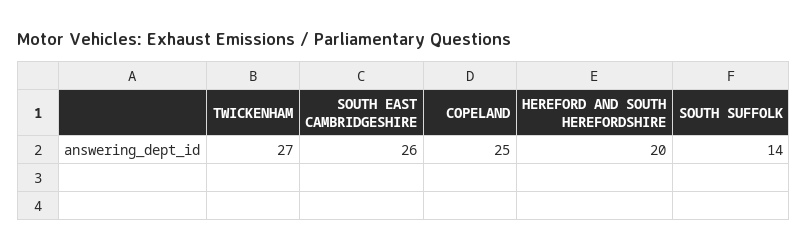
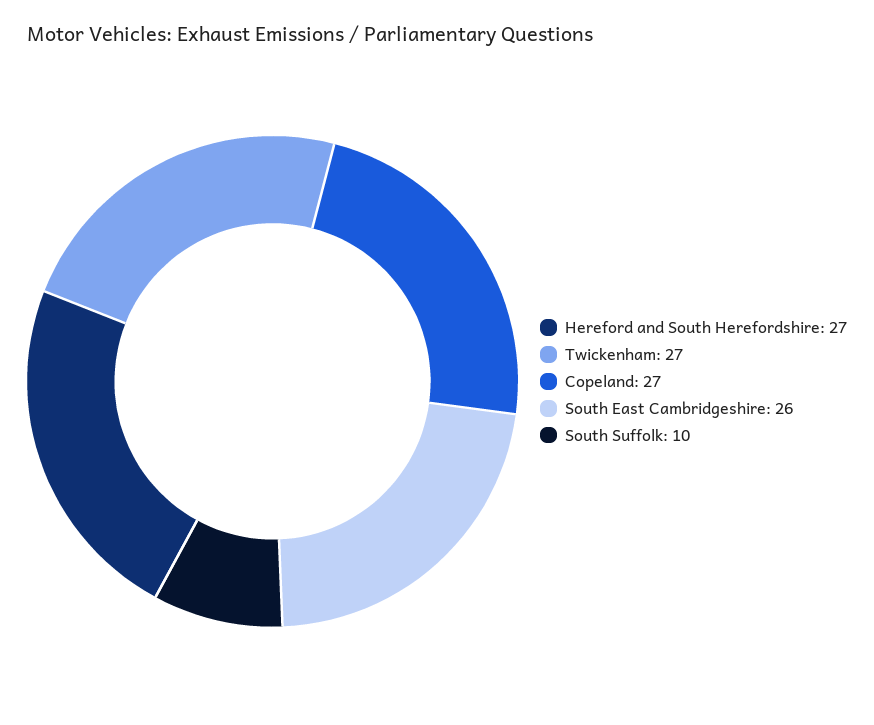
COPELAND: 25 -> 27
HEREFORD AND SOUTH HEREFORDSHIRE: 20 -> 27
SOUTH SUFFOLK: 14 -> 10

